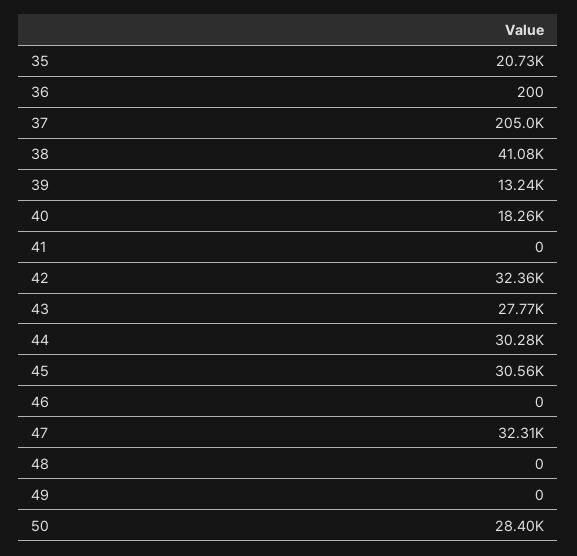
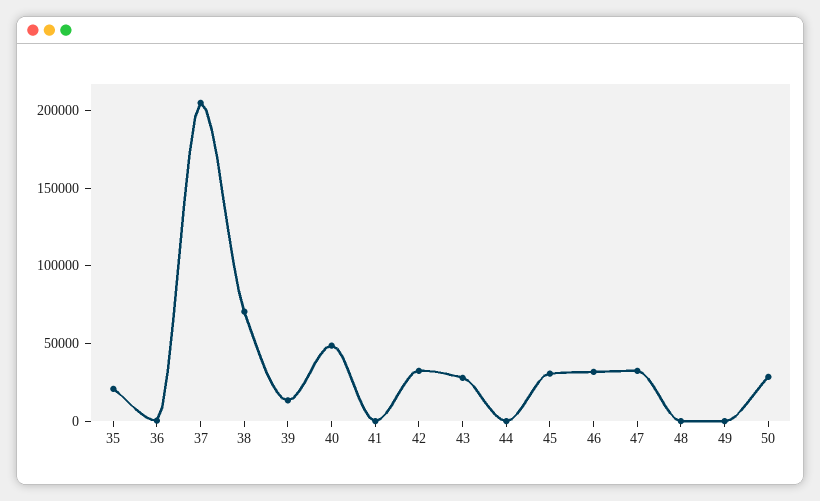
38: 41080 -> 70000
40: 18260 -> 50000
44: 30280 -> 0
46: 0 -> 30000

